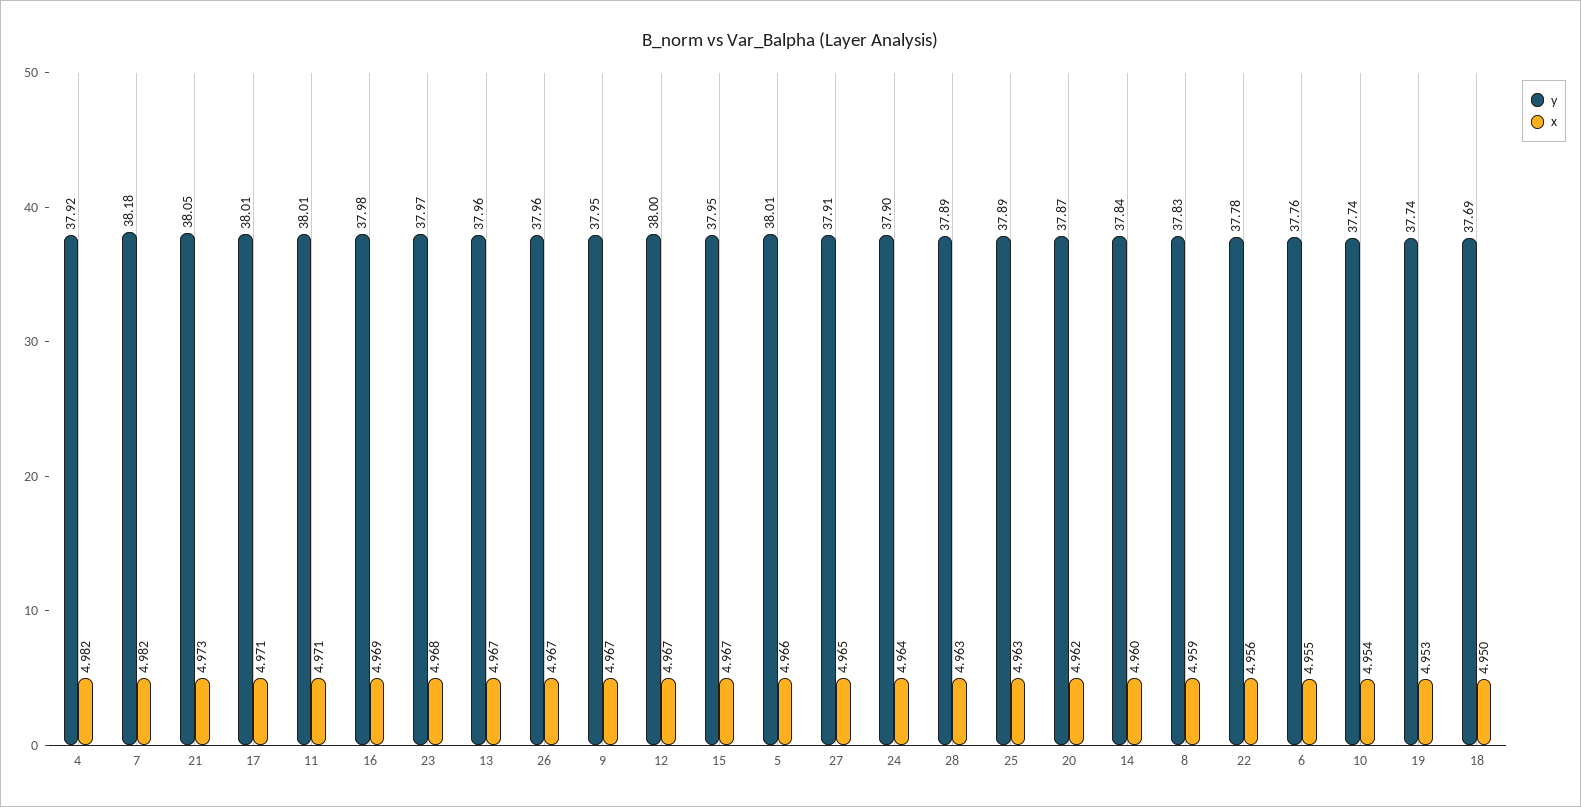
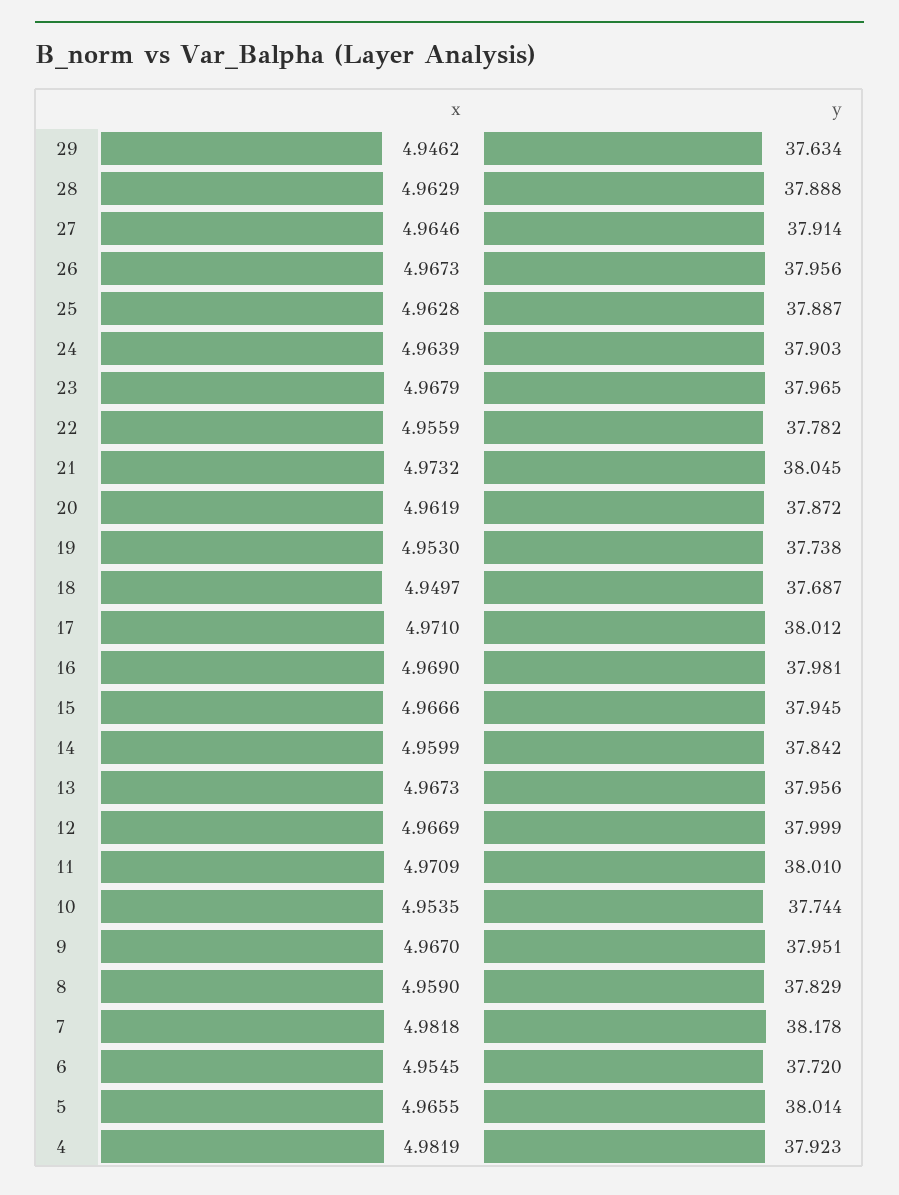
y, 6: 37.76 -> 37.72
x, 29: none -> 4.9462
y, 29: none -> 37.634

